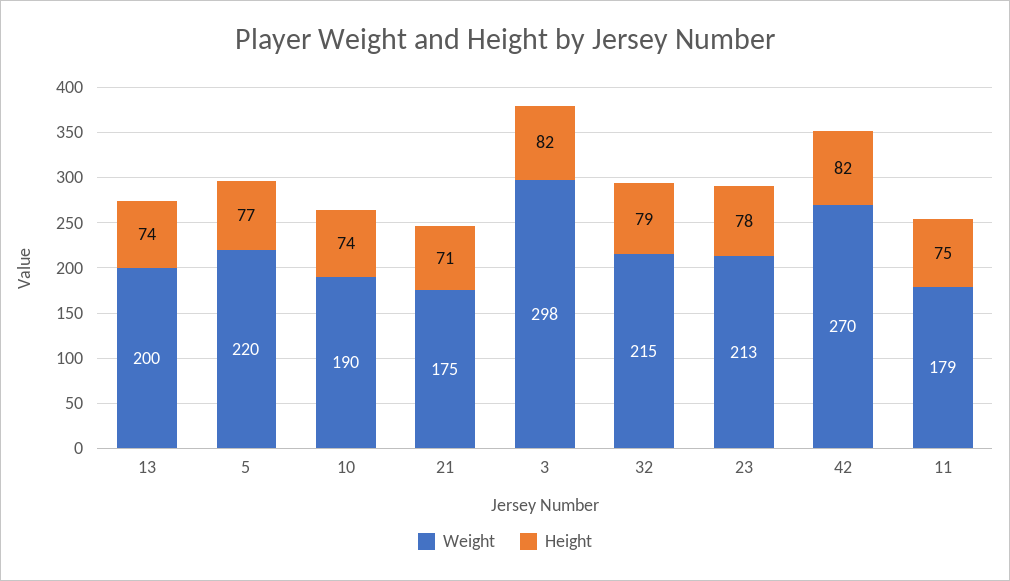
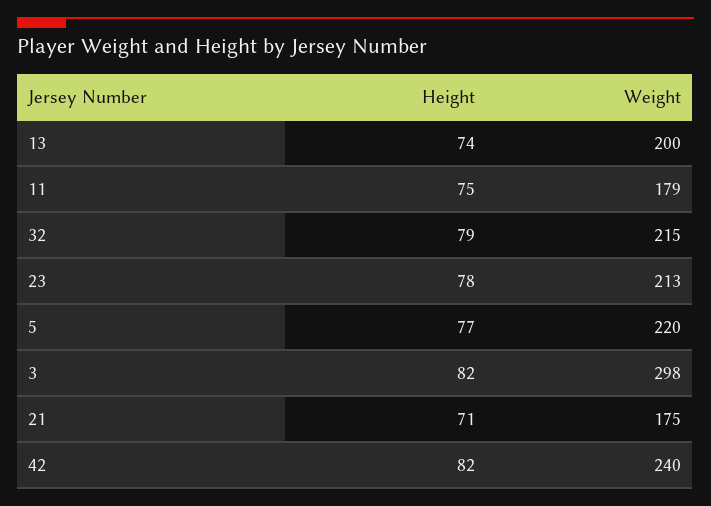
Weight, 10: 190 -> none
Height, 10: 74 -> none
Weight, 42: 270 -> 240

